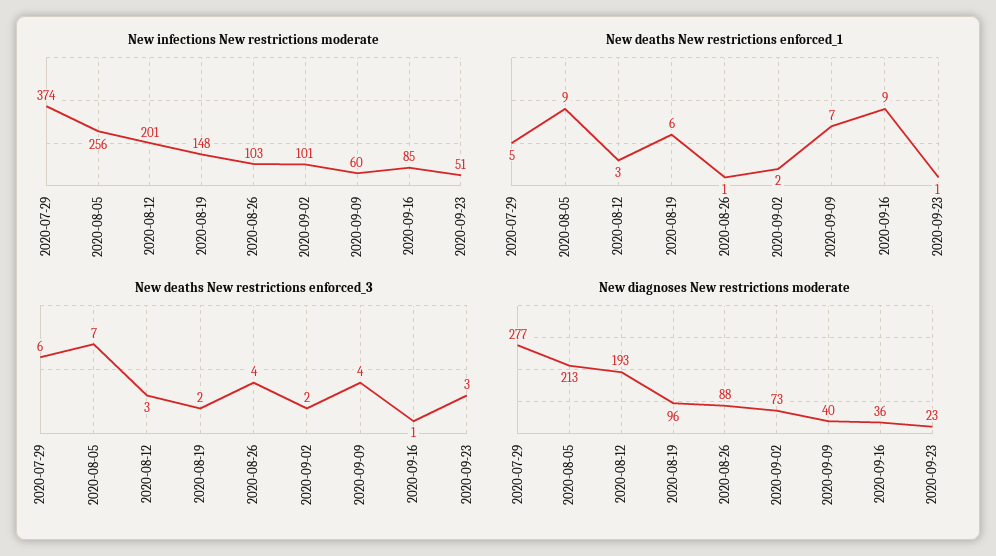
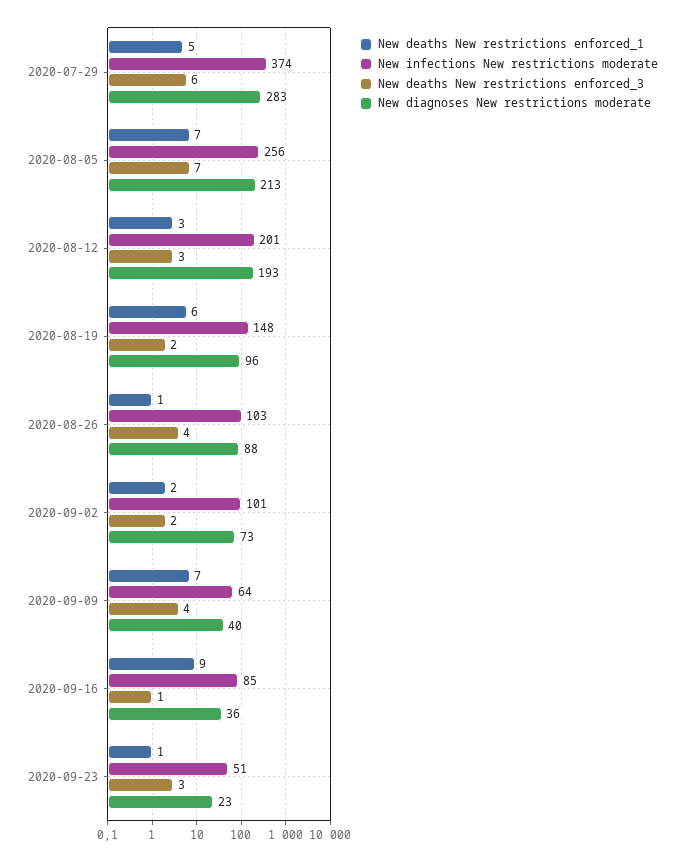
New infections New restrictions moderate, 2020-09-09: 60 -> 64
New deaths New restrictions enforced_1, 2020-08-05: 9 -> 7
New diagnoses New restrictions moderate, 2020-07-29: 277 -> 283

